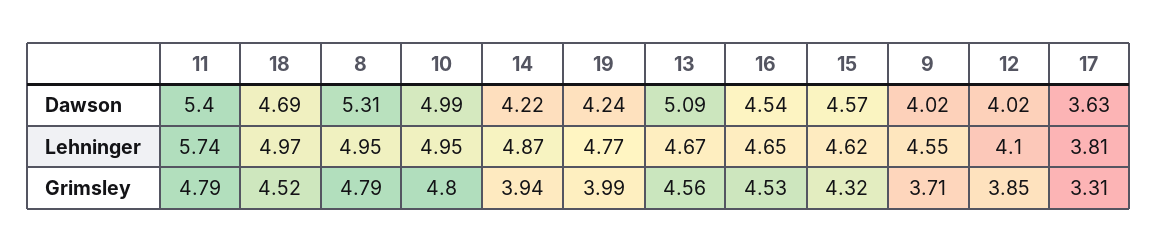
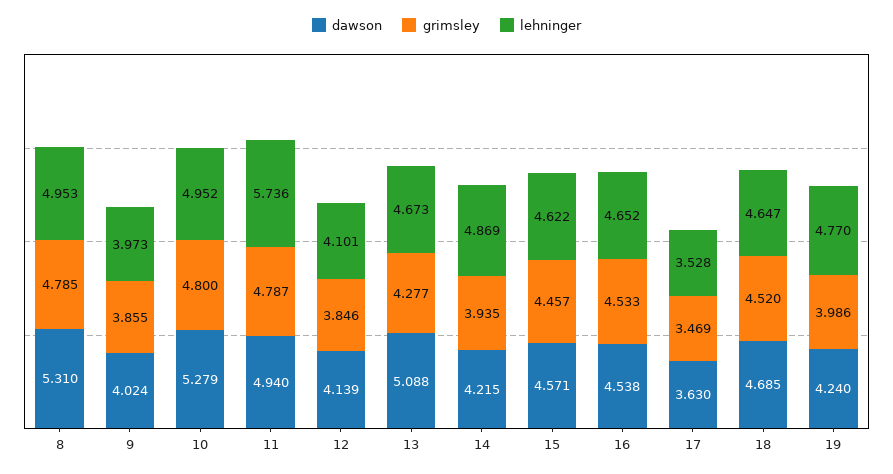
Dawson, 11: 5.4 -> 4.94
Dawson, 10: 4.99 -> 5.279
Dawson, 12: 4.02 -> 4.139
Lehninger, 18: 4.97 -> 4.647
Lehninger, 9: 4.55 -> 3.973
Lehninger, 17: 3.81 -> 3.528
Grimsley, 13: 4.56 -> 4.277
Grimsley, 15: 4.32 -> 4.457
Grimsley, 9: 3.71 -> 3.855
Grimsley, 17: 3.31 -> 3.469

